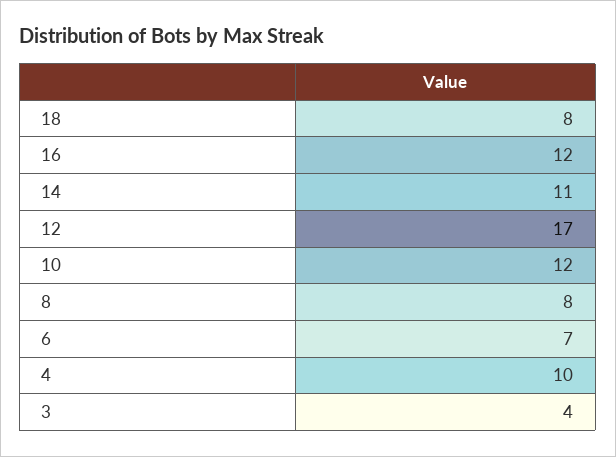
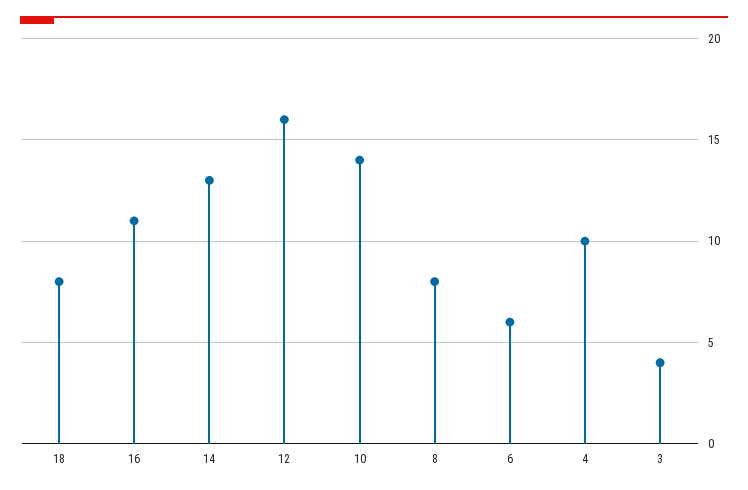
16: 12 -> 11
14: 11 -> 13
12: 17 -> 16
10: 12 -> 14
6: 7 -> 6

